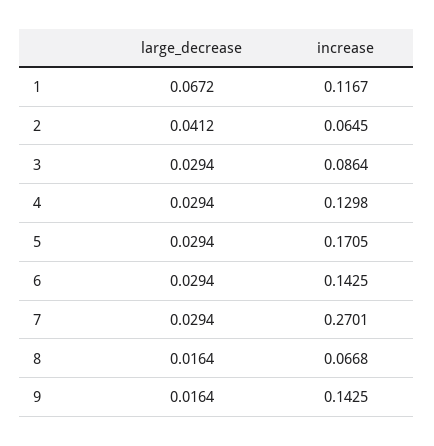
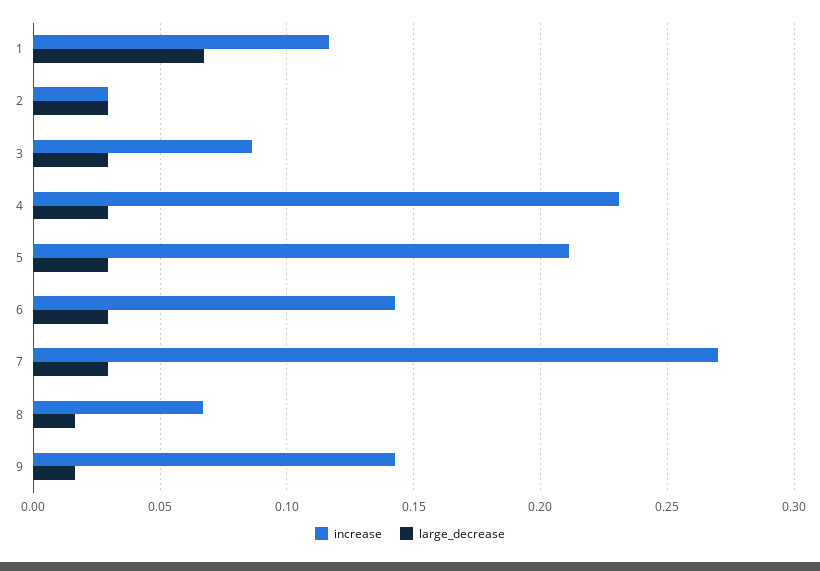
large_decrease, 2: 0.0412 -> 0.03
increase, 2: 0.0645 -> 0.03
increase, 4: 0.1298 -> 0.23
increase, 5: 0.1705 -> 0.21

